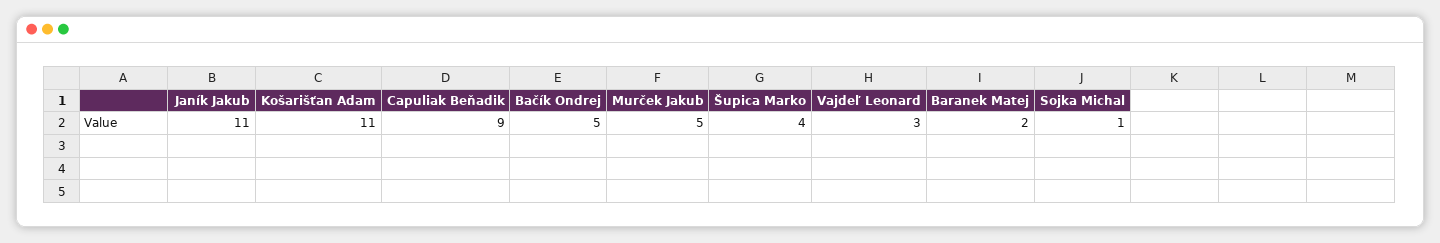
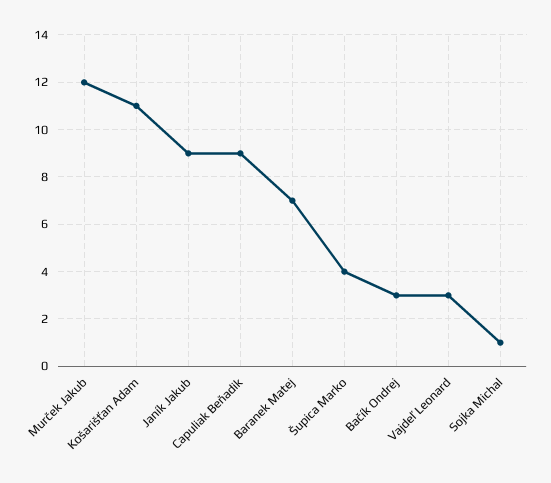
Janík Jakub: 11 -> 9
Bačík Ondrej: 5 -> 3
Murček Jakub: 5 -> 12
Baranek Matej: 2 -> 7

